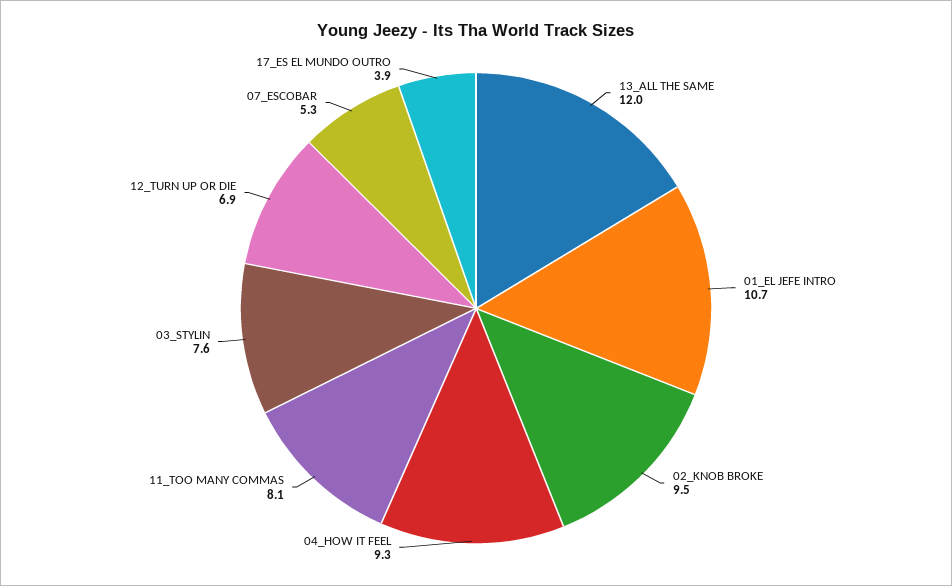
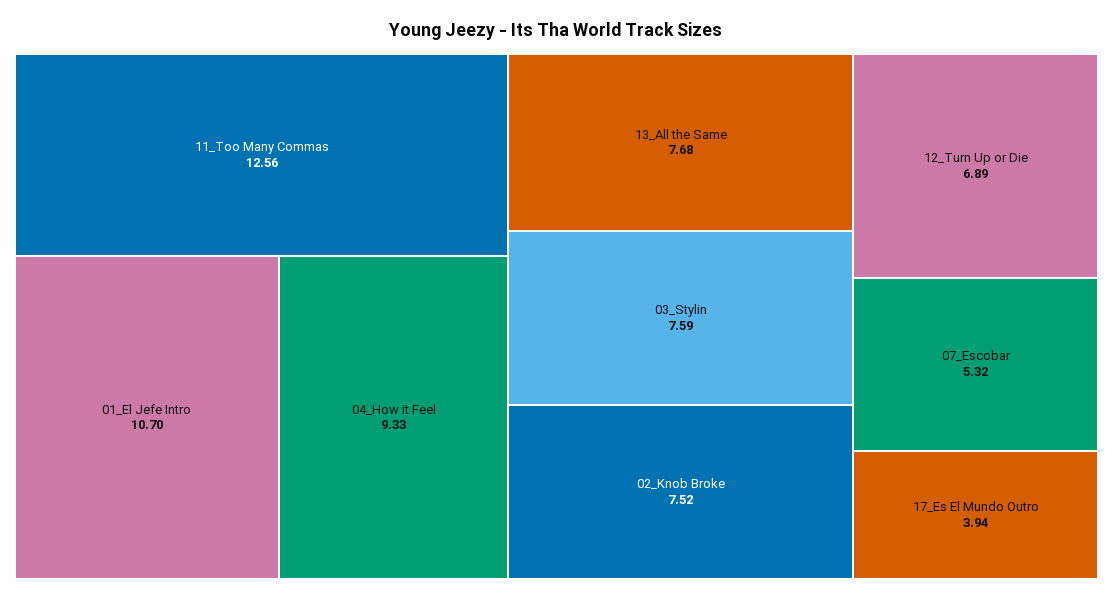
13_ALL THE SAME: 12 -> 7.68
02_KNOB BROKE: 9.5 -> 7.52
11_TOO MANY COMMAS: 8.1 -> 12.56

